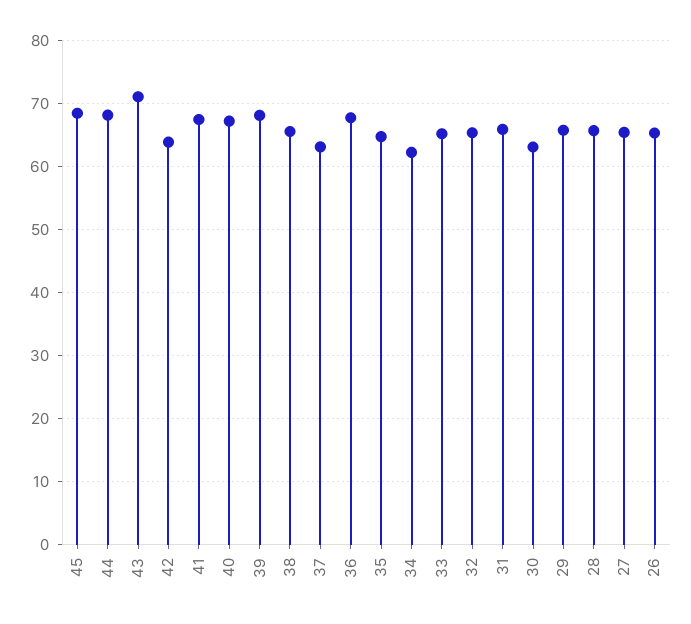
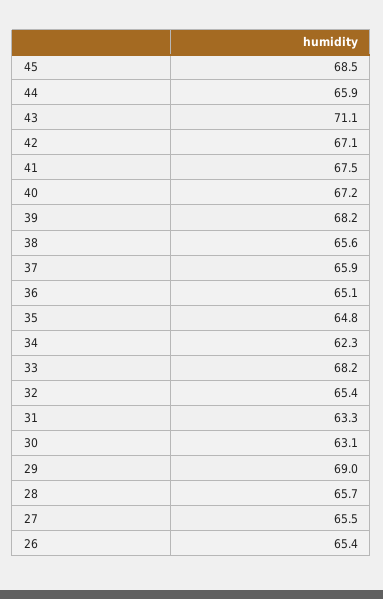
44: 68 -> 65.9
42: 64 -> 67.1
37: 63 -> 65.9
36: 68 -> 65.1
33: 65 -> 68.2
31: 66 -> 63.3
29: 66 -> 69

